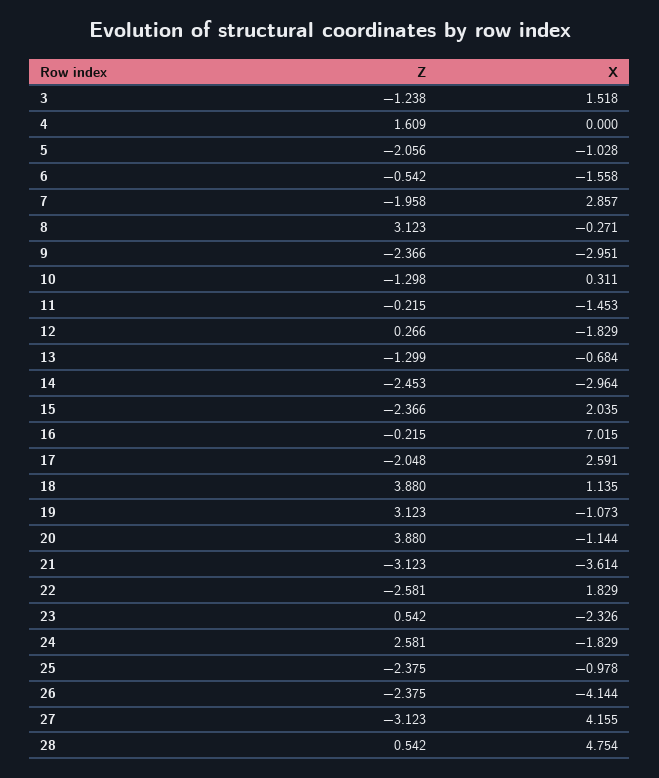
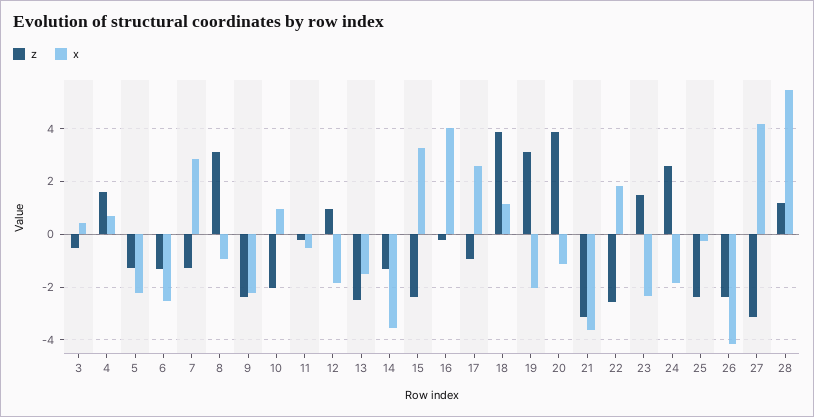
Z, 3: -1.238 -> -0.5
X, 3: 1.518 -> 0.5
X, 4: 0 -> 0.75
Z, 5: -2.056 -> -1.25
X, 5: -1.028 -> -2.25
Z, 6: -0.542 -> -1.25
X, 6: -1.558 -> -2.5
Z, 7: -1.958 -> -1.25
X, 8: -0.271 -> -1
X, 9: -2.951 -> -2.25
Z, 10: -1.298 -> -2
X, 10: 0.311 -> 1
X, 11: -1.453 -> -0.5
Z, 12: 0.266 -> 1
Z, 13: -1.299 -> -2.5
X, 13: -0.684 -> -1.5
Z, 14: -2.453 -> -1.25
X, 14: -2.964 -> -3.5
X, 15: 2.035 -> 3.25
X, 16: 7.015 -> 4
Z, 17: -2.048 -> -1
X, 19: -1.073 -> -2
Z, 23: 0.542 -> 1.5
X, 25: -0.978 -> -0.25
Z, 28: 0.542 -> 1.25
X, 28: 4.754 -> 5.5

